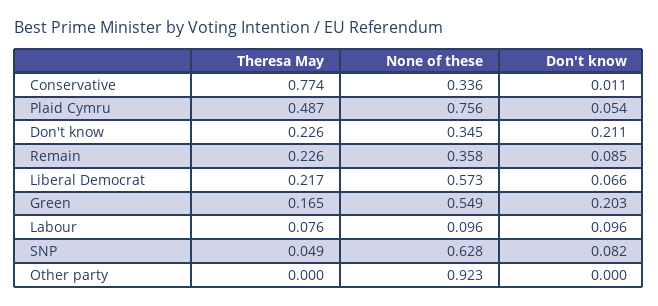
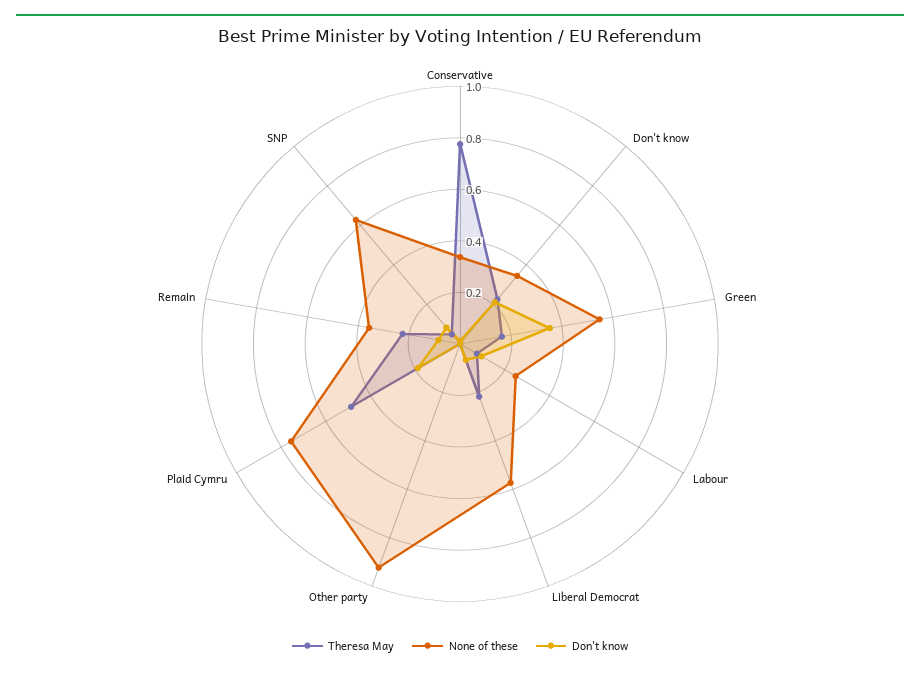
Don't know, Plaid Cymru: 0.054 -> 0.2
Don't know, Green: 0.203 -> 0.35
None of these, Labour: 0.096 -> 0.25

